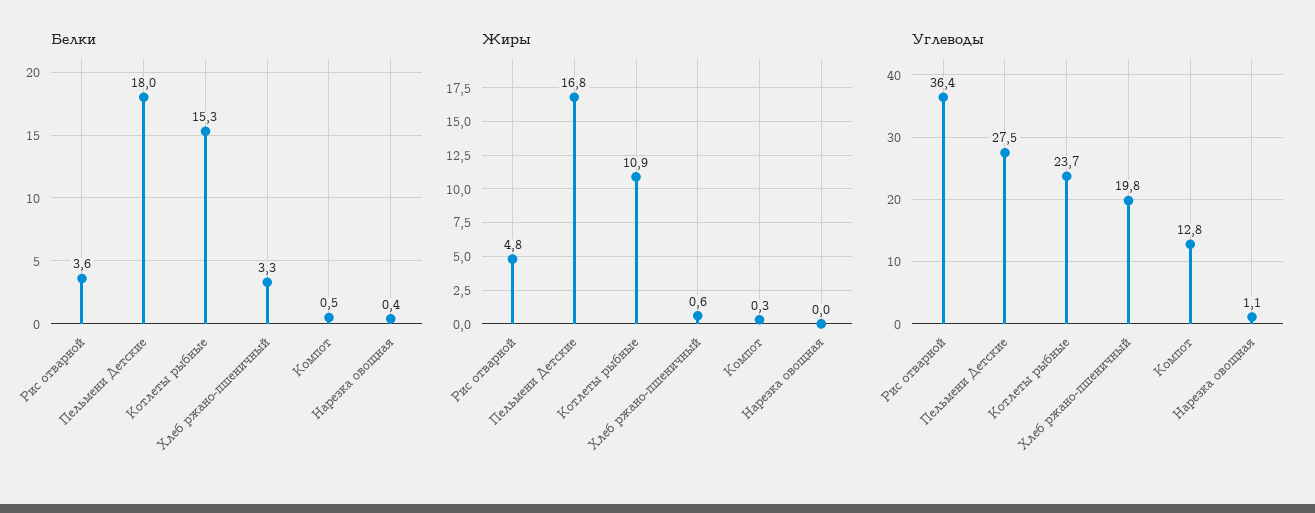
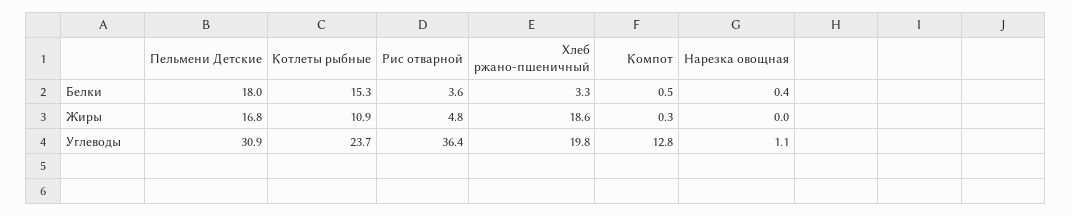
Жиры, Хлеб ржано-пшеничный: 0.6 -> 18.6
Углеводы, Пельмени Детские: 27.5 -> 30.9

